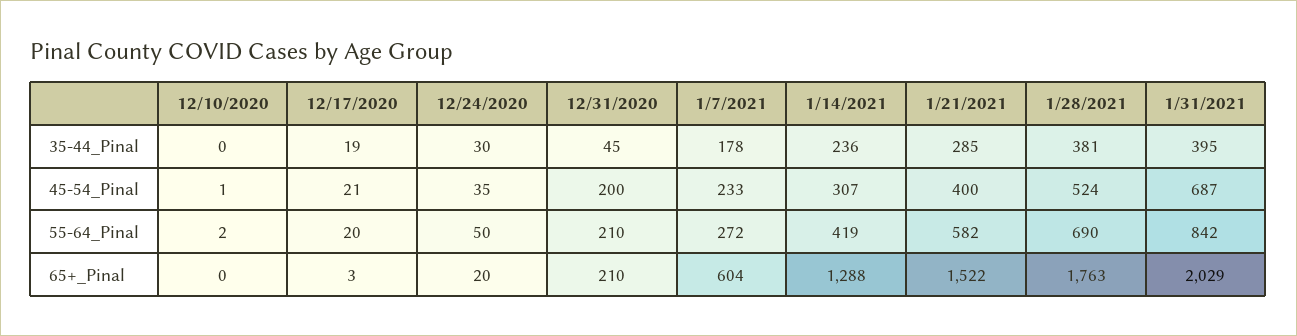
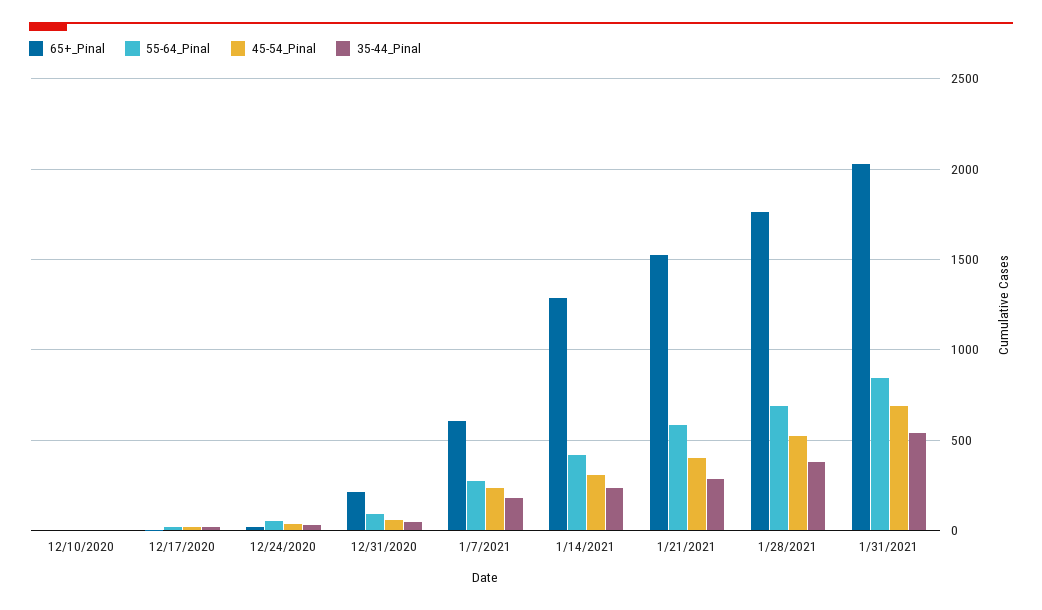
35-44_Pinal, 1/31/2021: 395 -> 550
45-54_Pinal, 12/31/2020: 200 -> 50
55-64_Pinal, 12/31/2020: 210 -> 100

